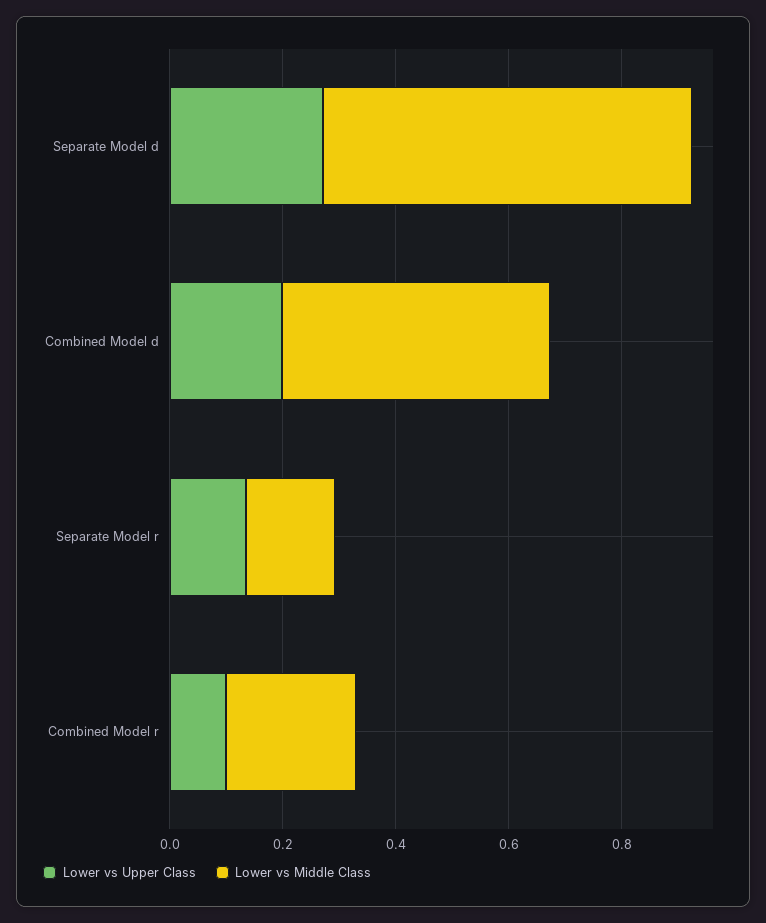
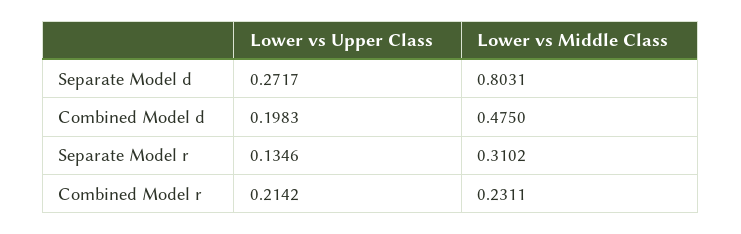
Lower vs Middle Class, Separate Model d: 0.65 -> 0.8031
Lower vs Middle Class, Separate Model r: 0.15 -> 0.3102
Lower vs Upper Class, Combined Model r: 0.1 -> 0.2142

